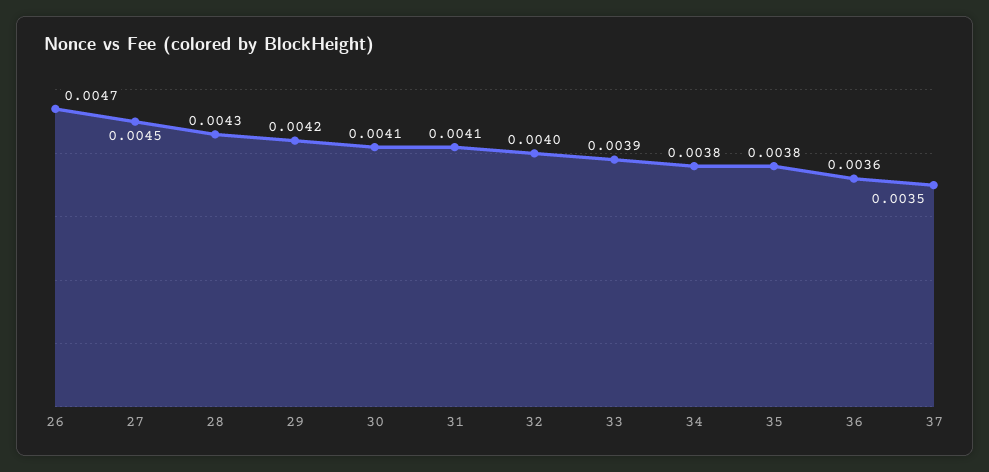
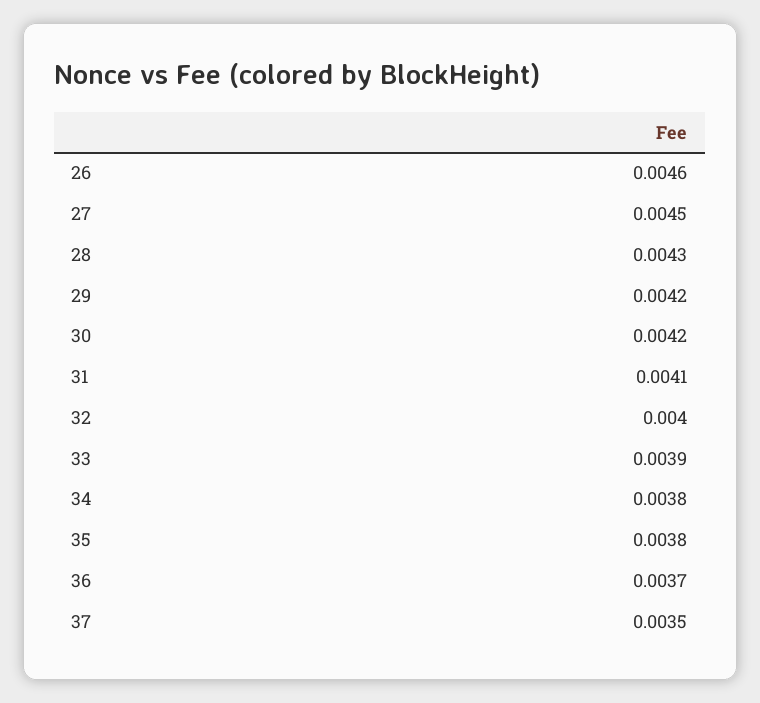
26: 0.0047 -> 0.0046
30: 0.0041 -> 0.0042
36: 0.0036 -> 0.0037

